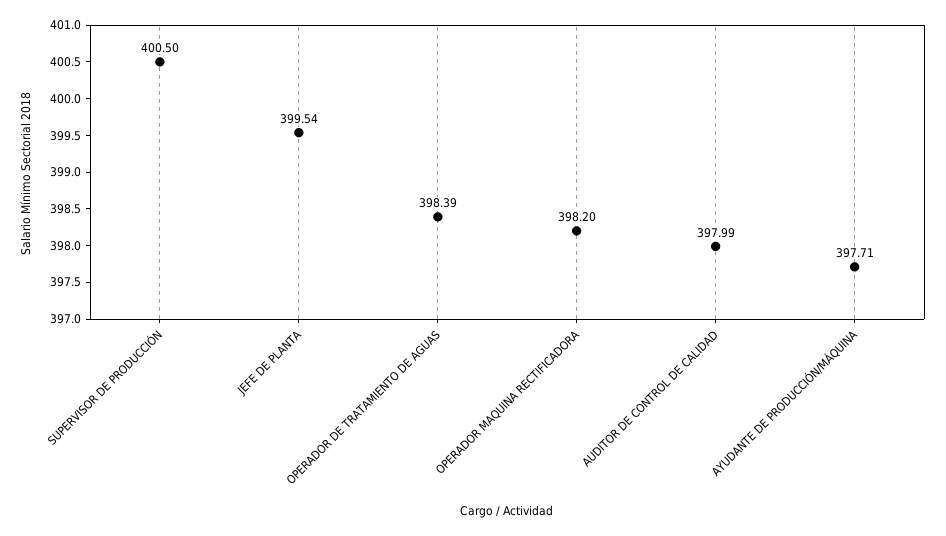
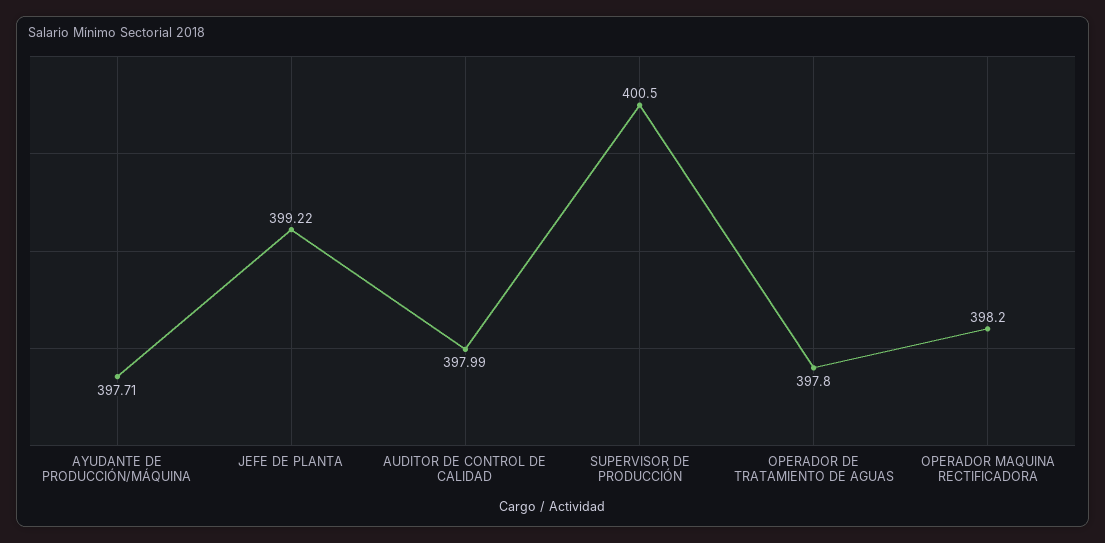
JEFE DE PLANTA: 399.54 -> 399.22
OPERADOR DE TRATAMIENTO DE AGUAS: 398.39 -> 397.8

